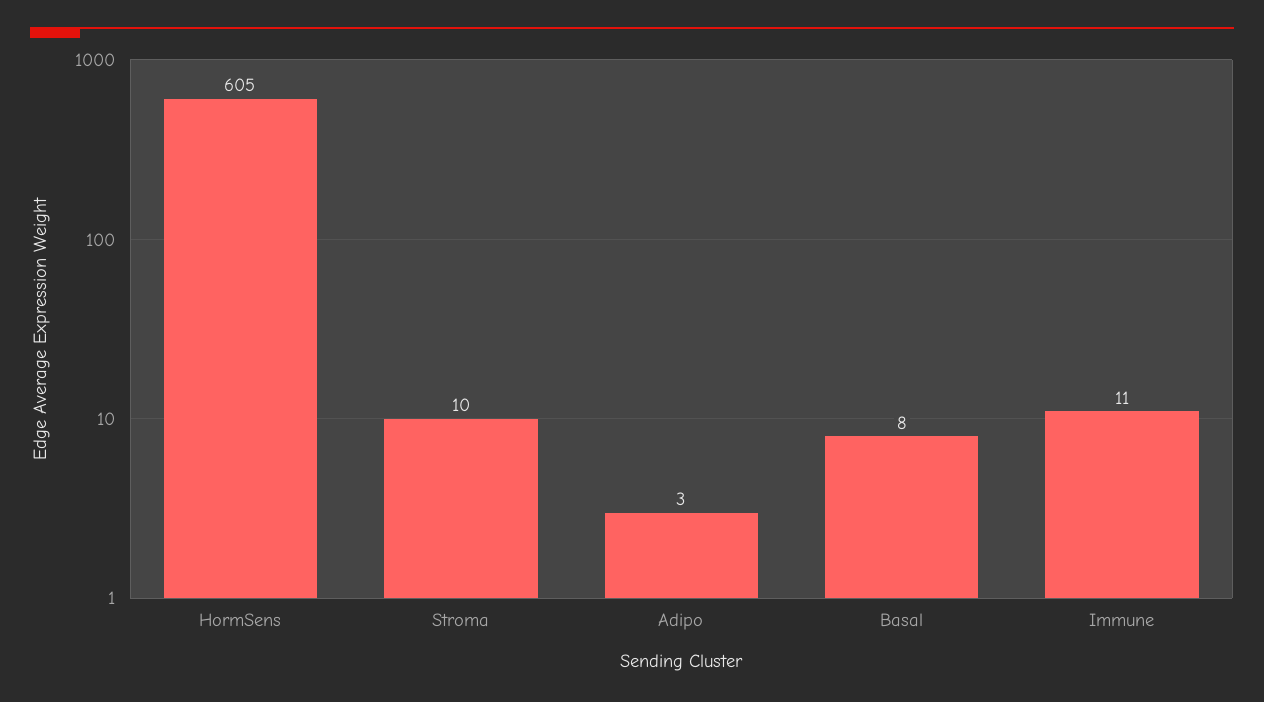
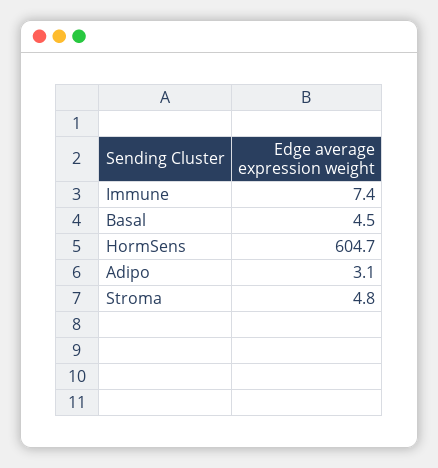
Stroma: 10 -> 4.8
Basal: 8 -> 4.5
Immune: 11 -> 7.4

